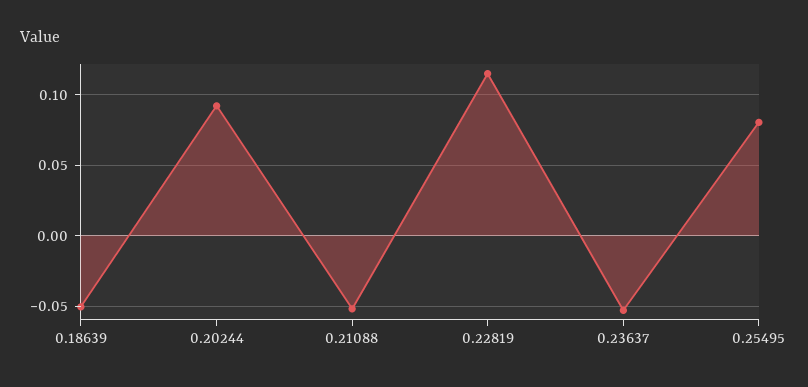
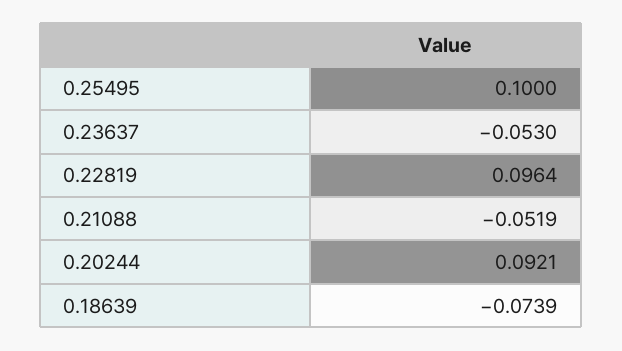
0.18639: -0.05 -> -0.0739
0.22819: 0.115 -> 0.0964
0.25495: 0.08 -> 0.1

